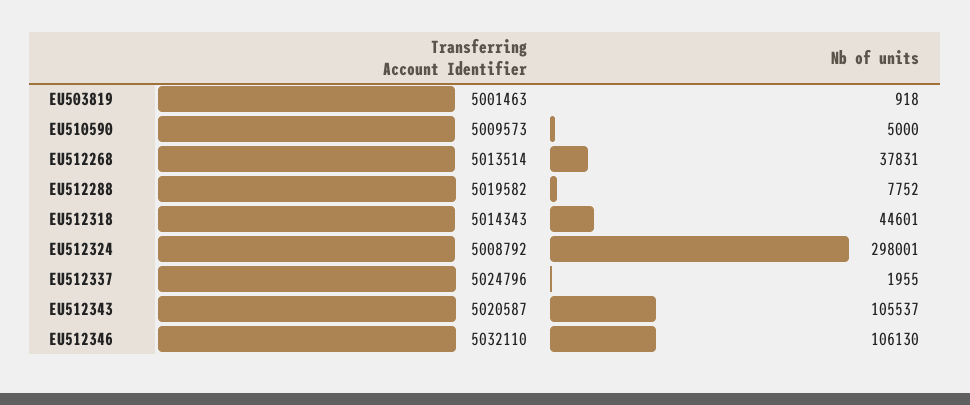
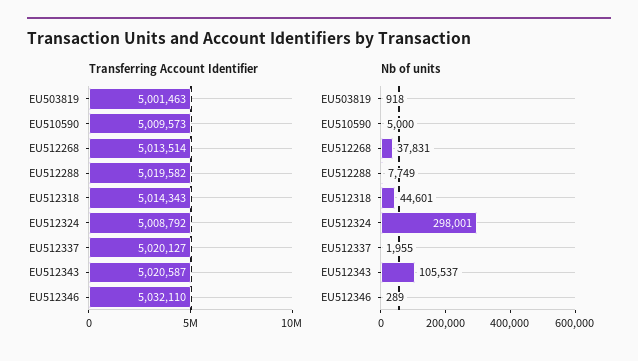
Nb of units, EU512288: 7752 -> 7749
Transferring Account Identifier, EU512337: 5024796 -> 5020127
Nb of units, EU512346: 106130 -> 289

